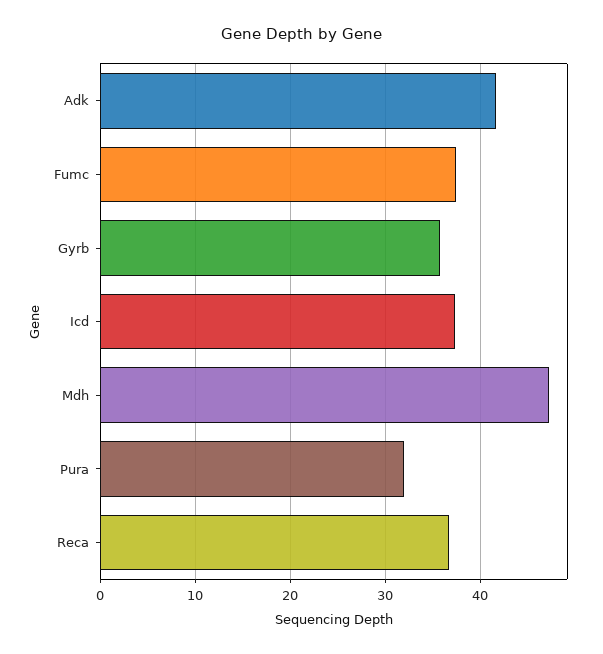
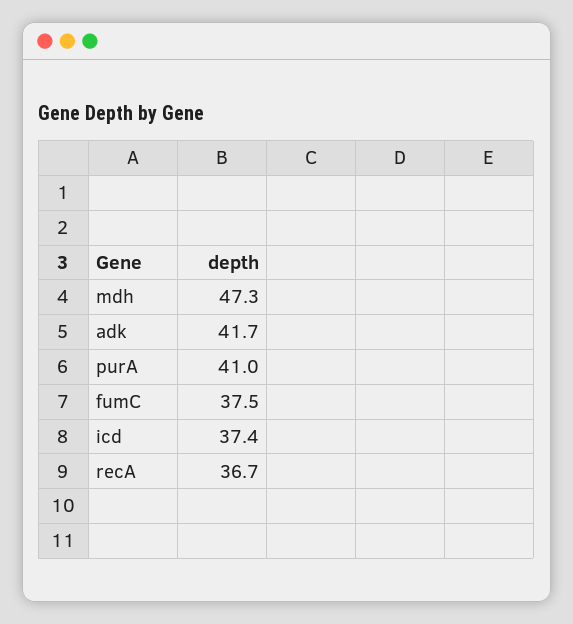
Gyrb: 36 -> none
Pura: 32 -> 41

